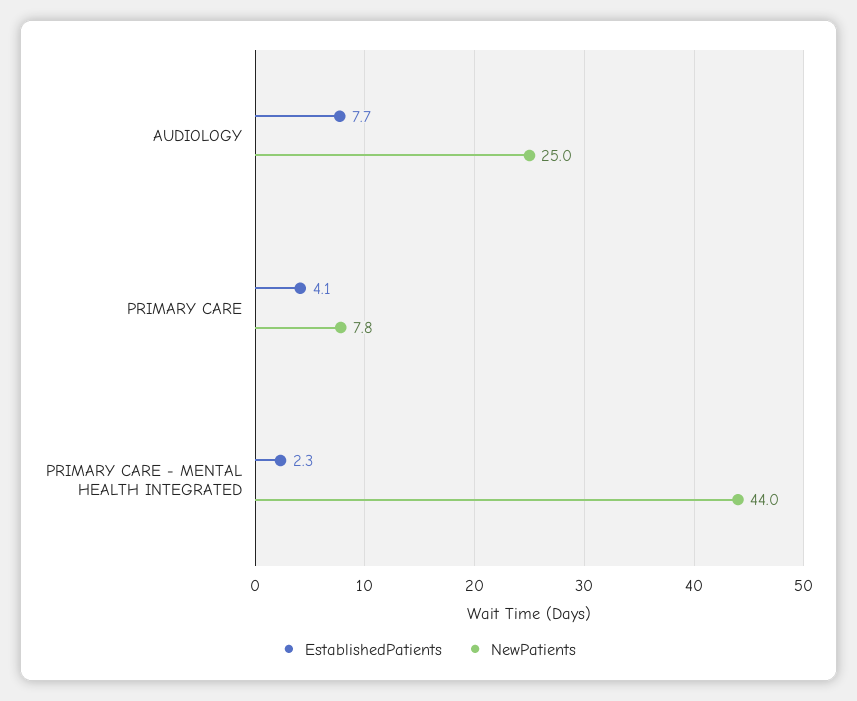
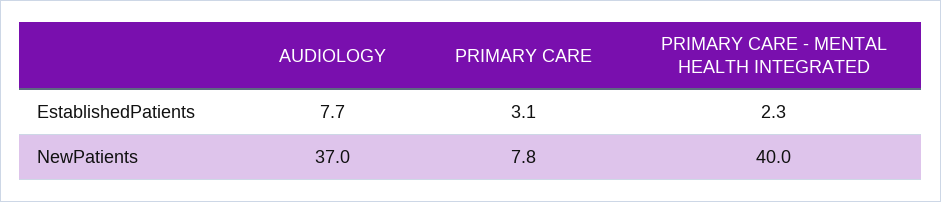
NewPatients, AUDIOLOGY: 25 -> 37
EstablishedPatients, PRIMARY CARE: 4.1 -> 3.1
NewPatients, PRIMARY CARE - MENTAL HEALTH INTEGRATED: 44 -> 40

